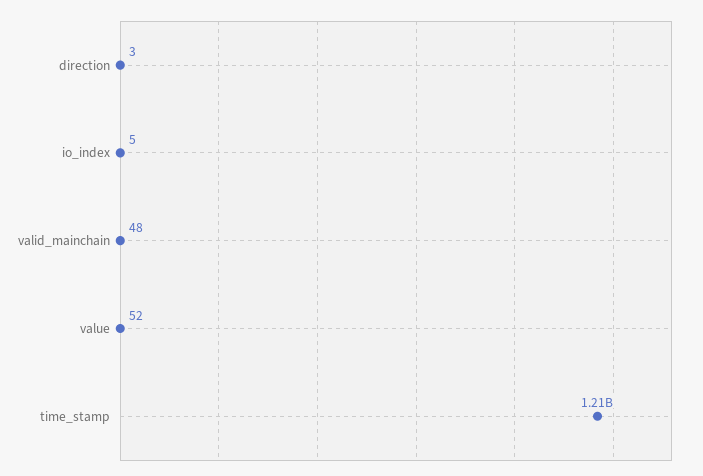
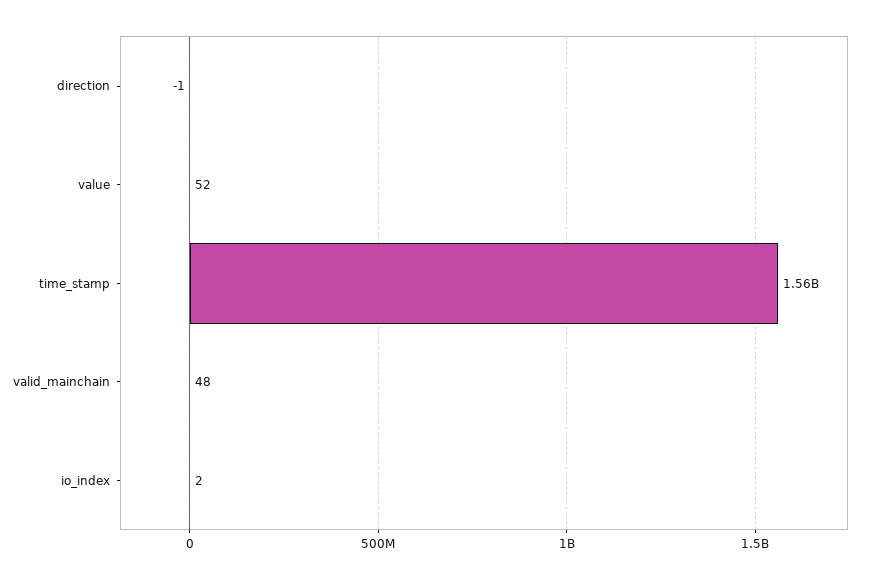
direction: 3 -> -1
io_index: 5 -> 2
time_stamp: 1210000000 -> 1560000000

